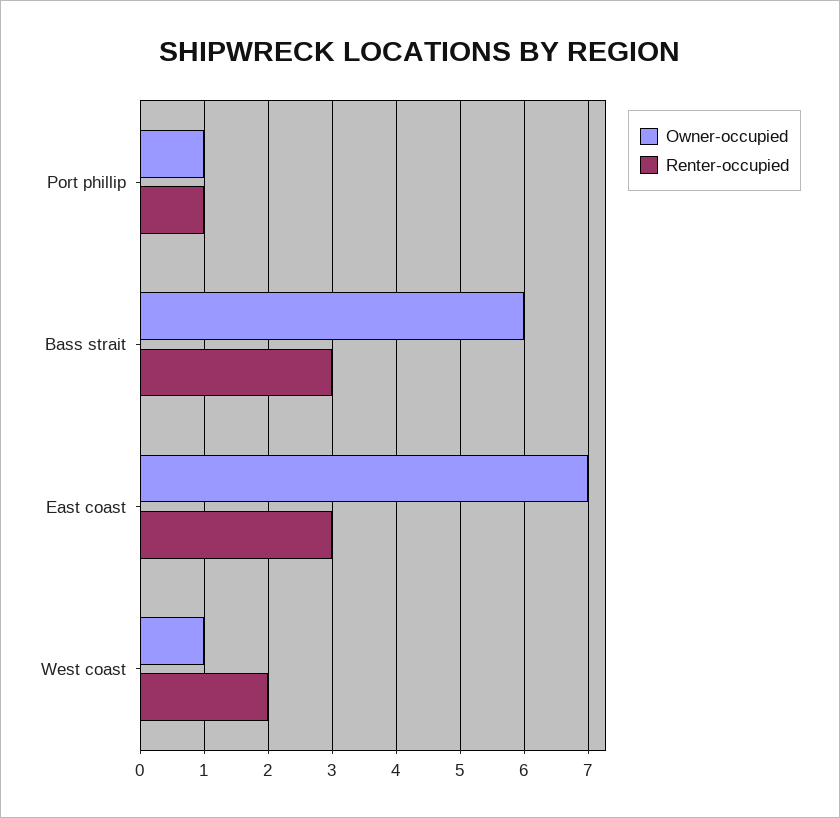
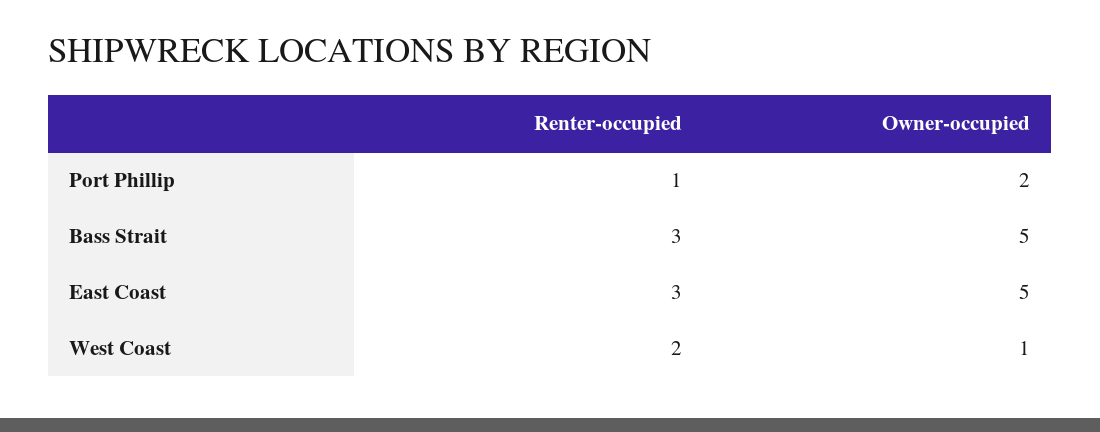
Owner-occupied, Port phillip: 1 -> 2
Owner-occupied, Bass strait: 6 -> 5
Owner-occupied, East coast: 7 -> 5

